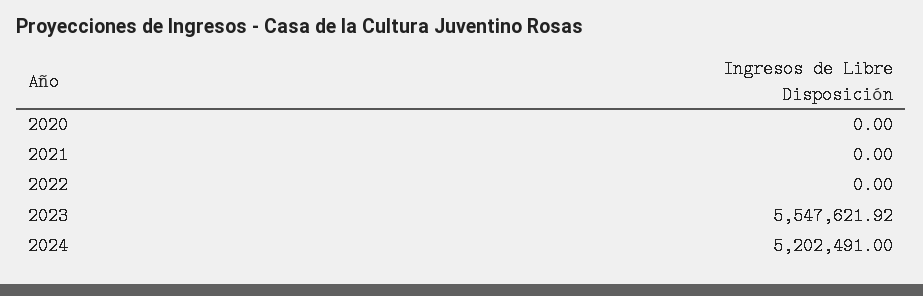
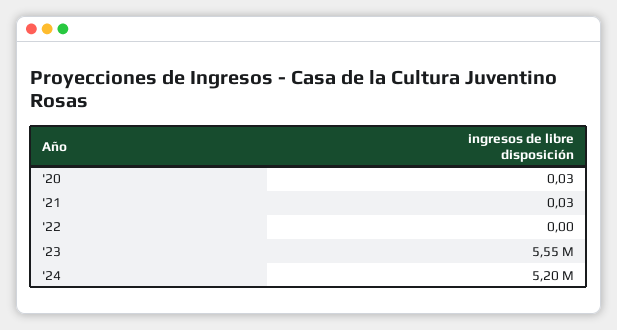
2020: 0 -> 0.03
2021: 0 -> 0.03

